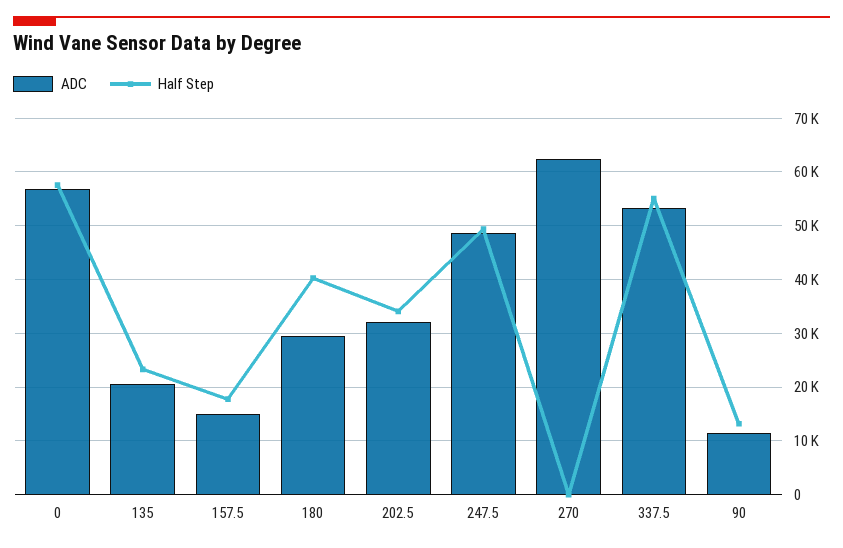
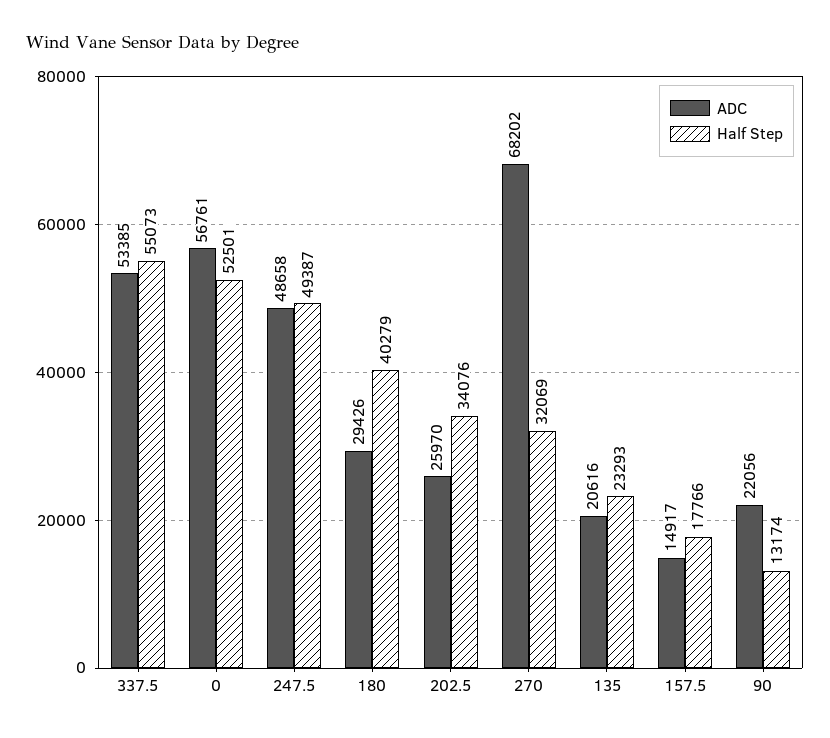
Half Step, 0: 58000 -> 52501
ADC, 202.5: 32000 -> 25970
ADC, 270: 62000 -> 68202
Half Step, 270: 0 -> 32069
ADC, 90: 12000 -> 22056

